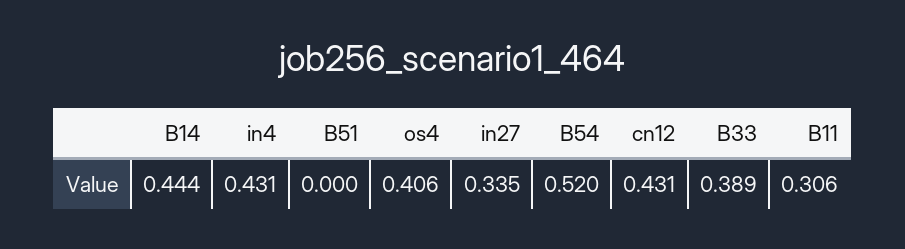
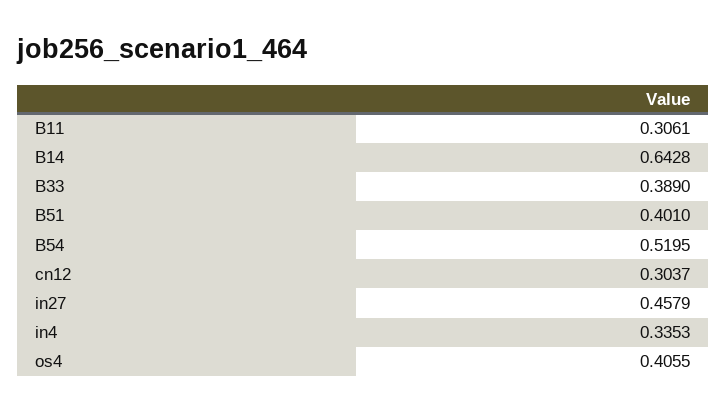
B14: 0.444 -> 0.6428
in4: 0.431 -> 0.3353
B51: 0 -> 0.401
in27: 0.335 -> 0.4579
cn12: 0.431 -> 0.3037

